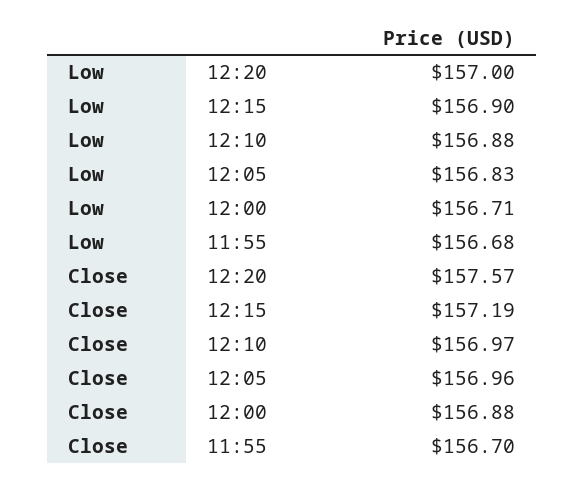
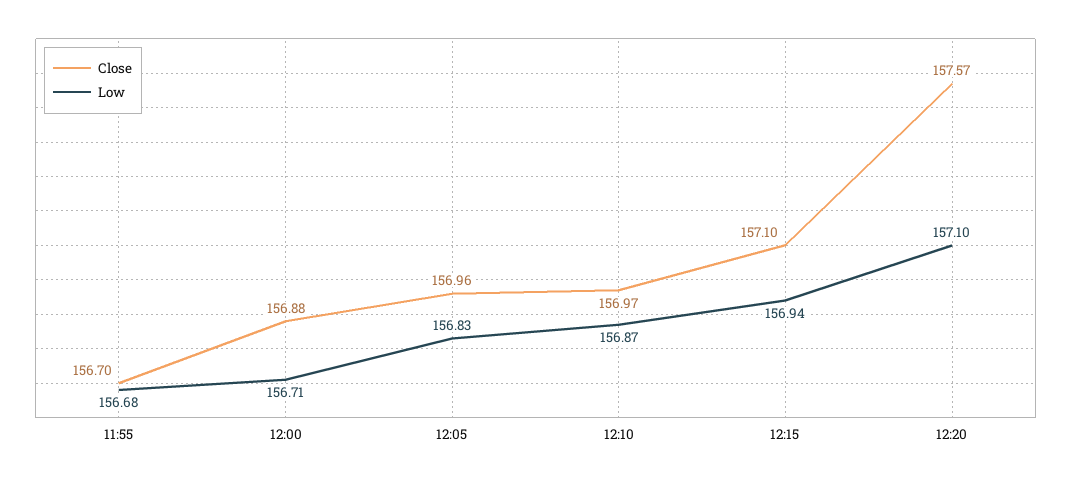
Low, 12:20: 157 -> 157.1
Low, 12:15: 156.9 -> 156.94
Low, 12:10: 156.88 -> 156.87
Close, 12:15: 157.19 -> 157.1

